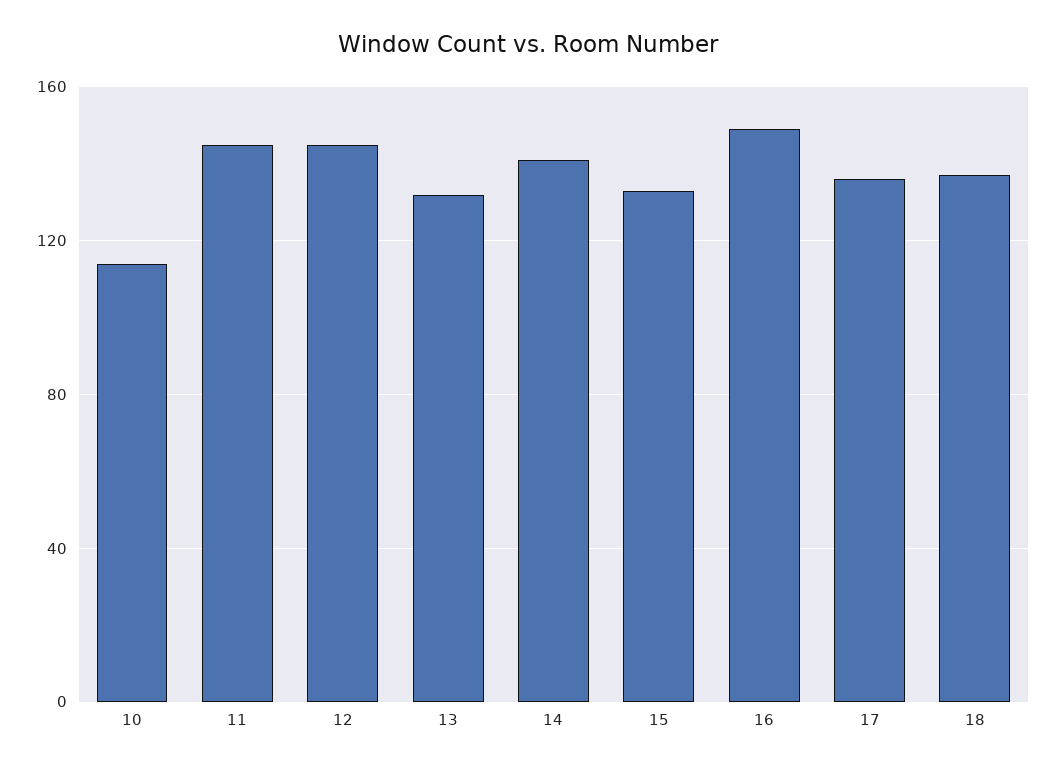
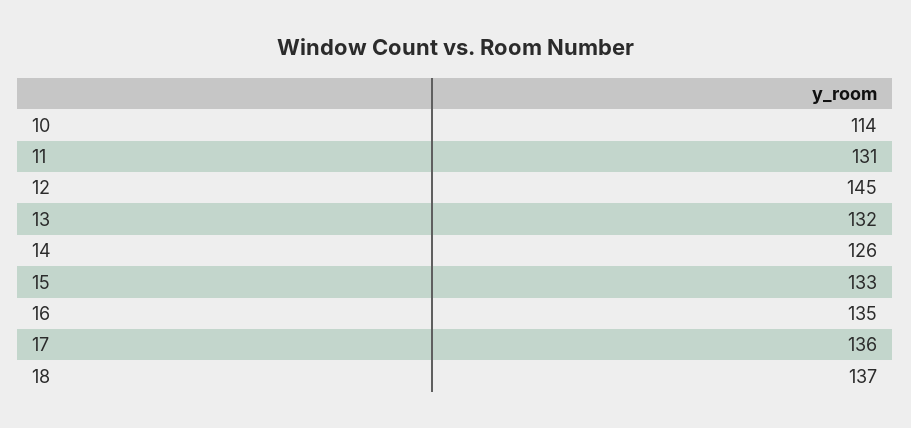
11: 145 -> 131
14: 140 -> 126
16: 150 -> 135

